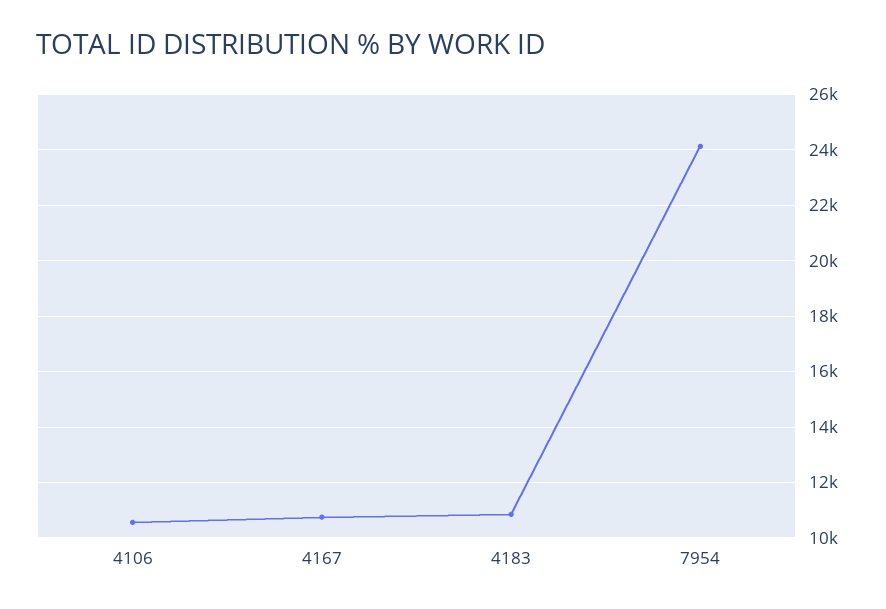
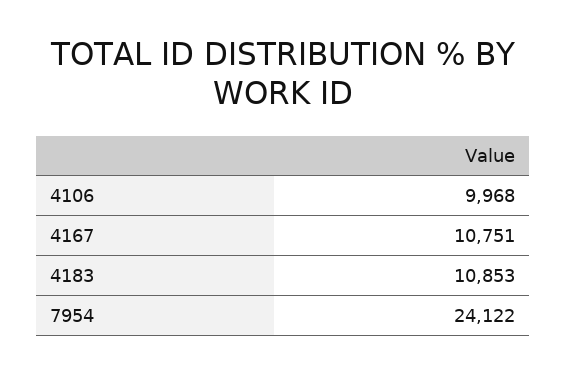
4106: 10500 -> 9968

